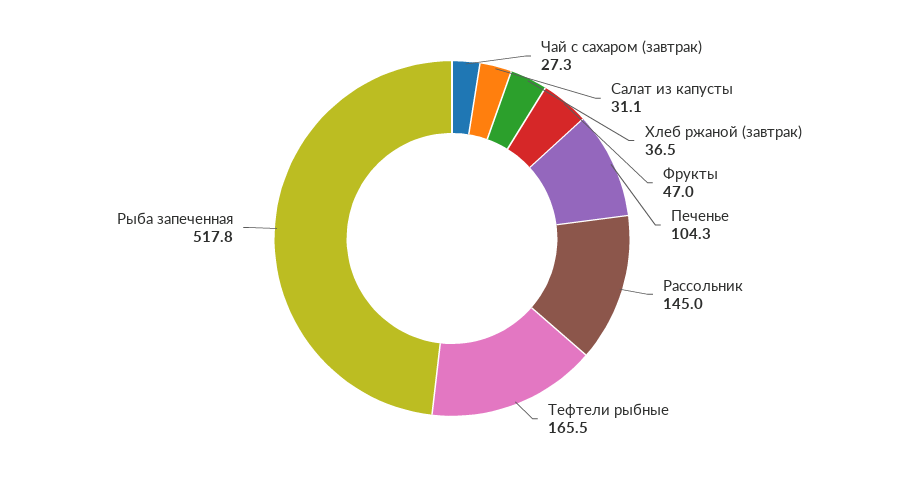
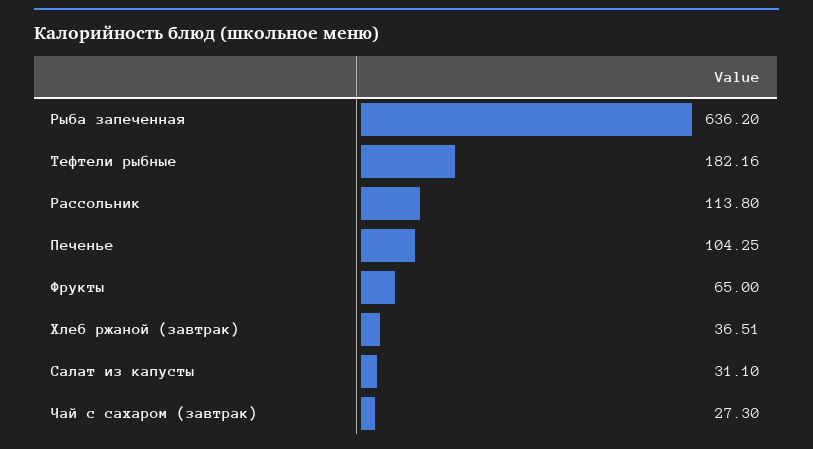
Фрукты: 47 -> 65
Рассольник: 145 -> 113.8
Тефтели рыбные: 165.5 -> 182.16
Рыба запеченная: 517.8 -> 636.2

